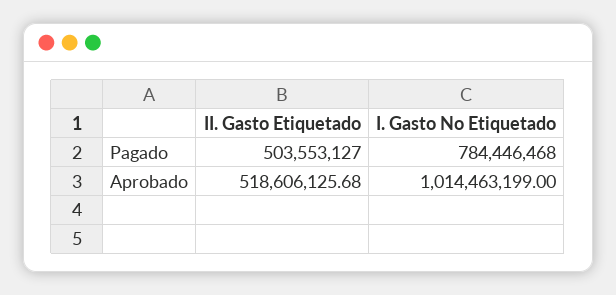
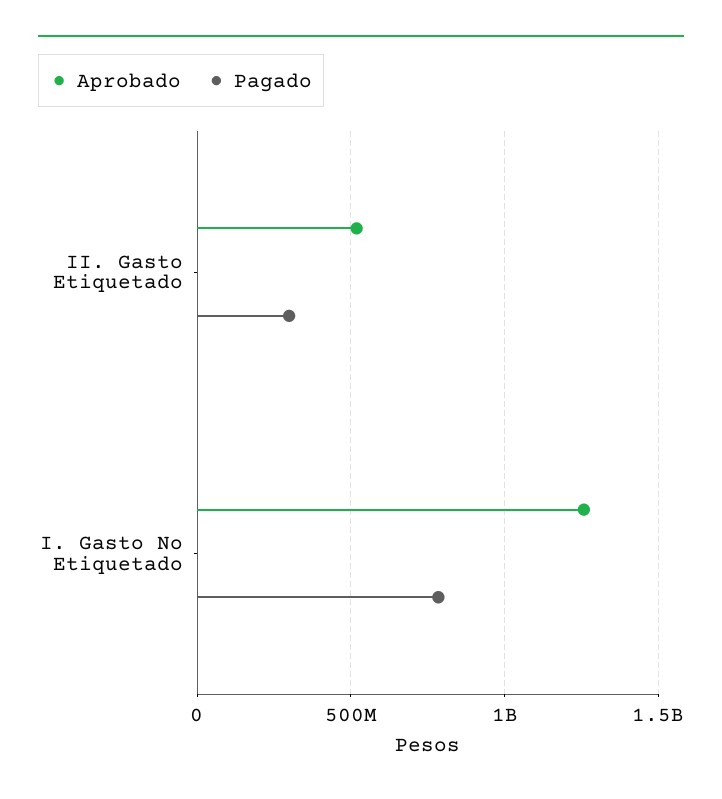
Pagado, II. Gasto Etiquetado: 503553127 -> 300000000
Aprobado, I. Gasto No Etiquetado: 1014463199 -> 1250000000

